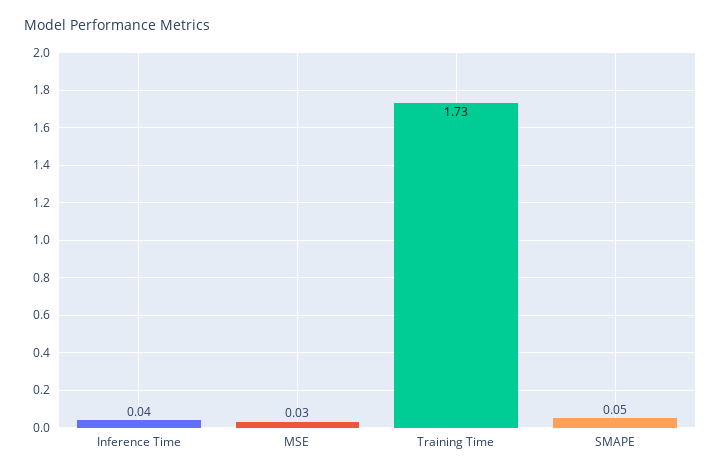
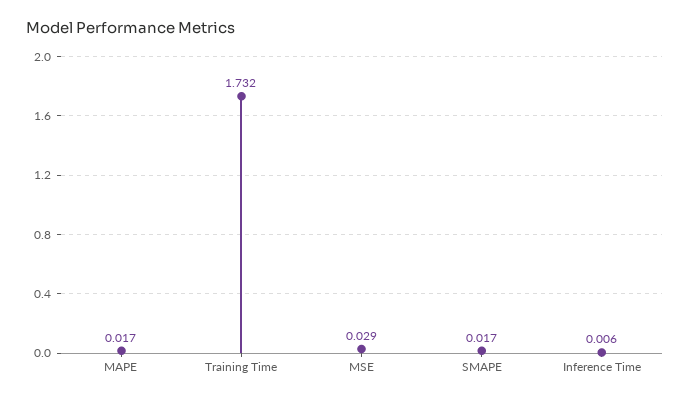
Inference Time: 0.04 -> 0.006
SMAPE: 0.05 -> 0.017
MAPE: none -> 0.017

